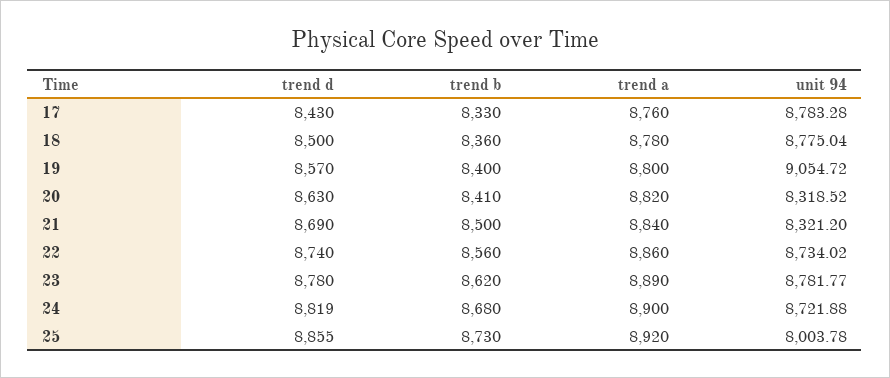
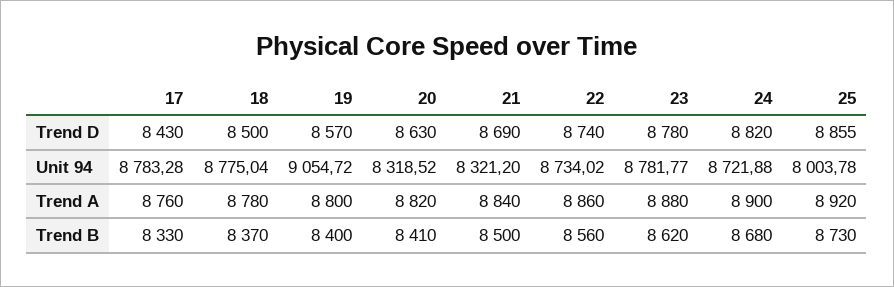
trend b, 18: 8360 -> 8370
trend a, 23: 8890 -> 8880
trend d, 24: 8819 -> 8820

